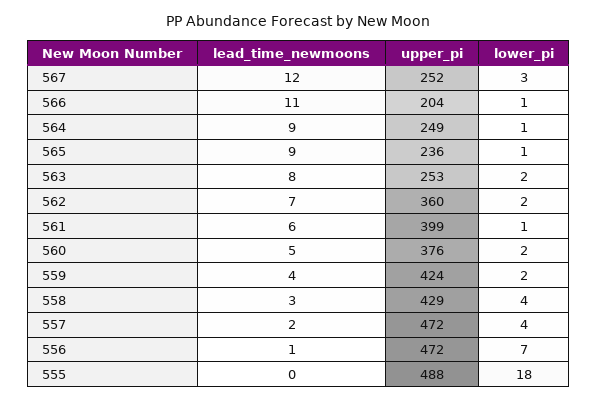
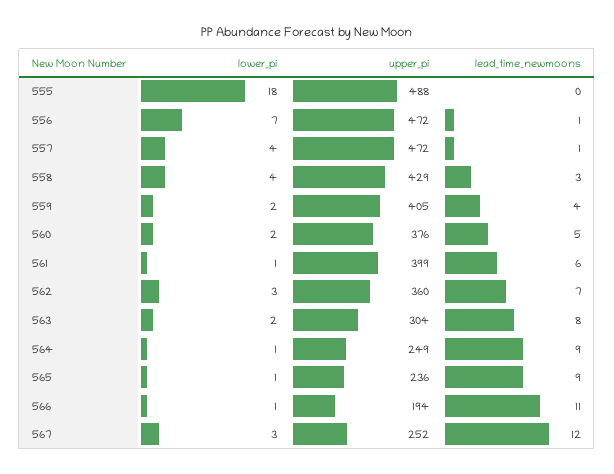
upper_pi, 566: 204 -> 194
upper_pi, 563: 253 -> 304
lower_pi, 562: 2 -> 3
upper_pi, 559: 424 -> 405
lead_time_newmoons, 557: 2 -> 1

